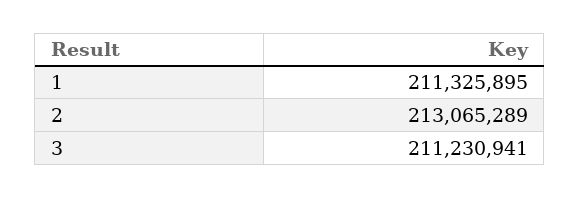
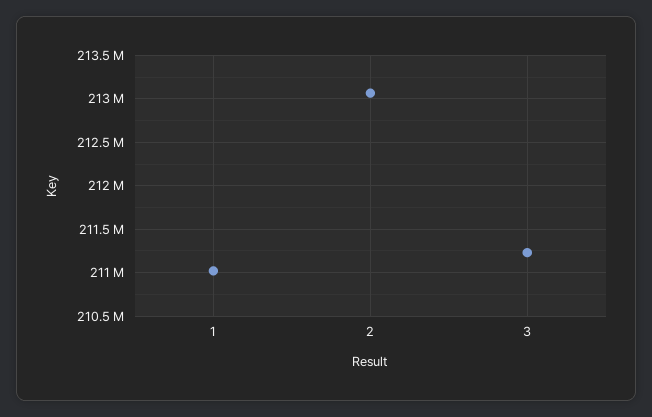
1: 211325895 -> 211000000

